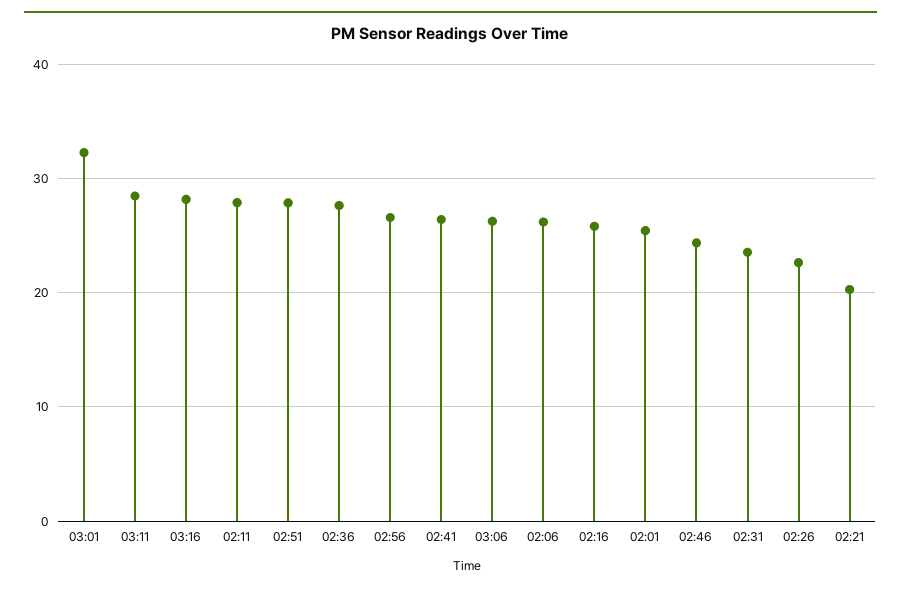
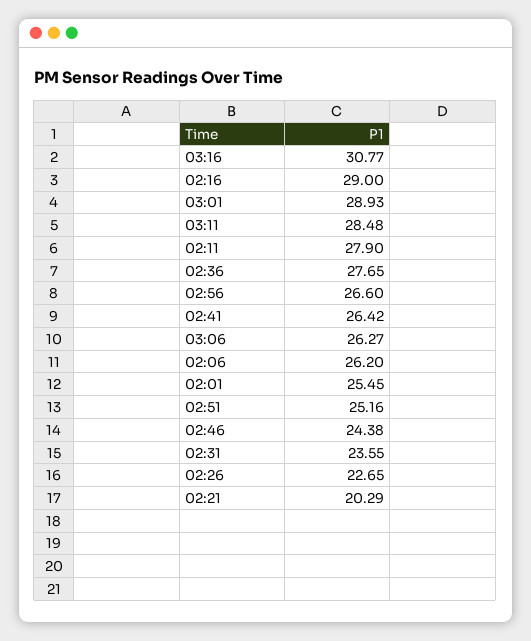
03:01: 32 -> 28.93
03:16: 28 -> 30.77
02:51: 28 -> 25.16
02:16: 26 -> 29

